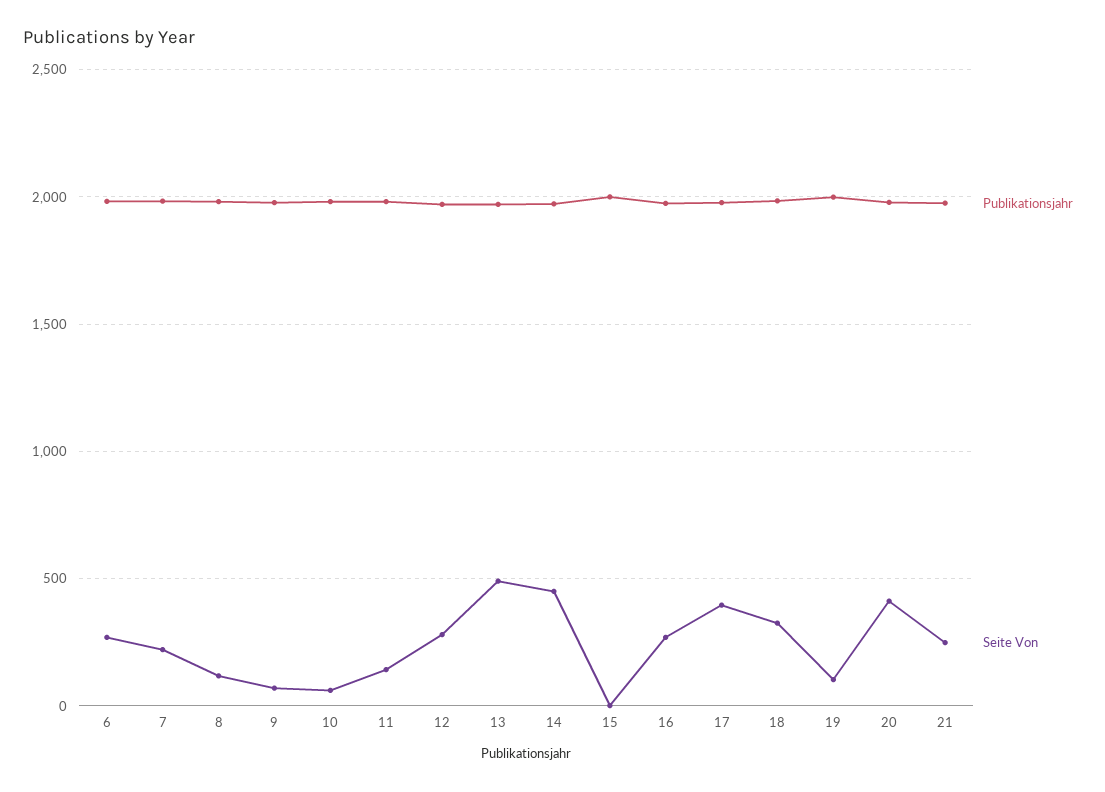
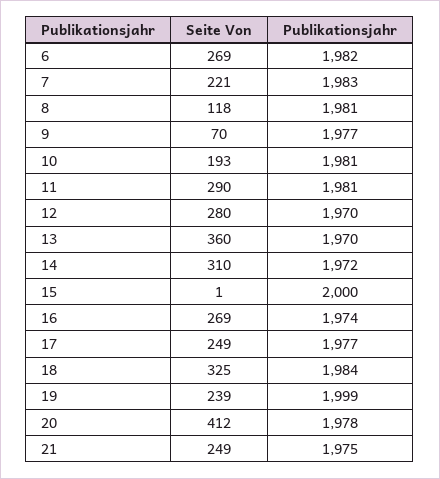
Seite Von, 10: 50 -> 193
Seite Von, 11: 150 -> 290
Seite Von, 13: 500 -> 360
Seite Von, 14: 450 -> 310
Seite Von, 17: 400 -> 249
Seite Von, 19: 100 -> 239

